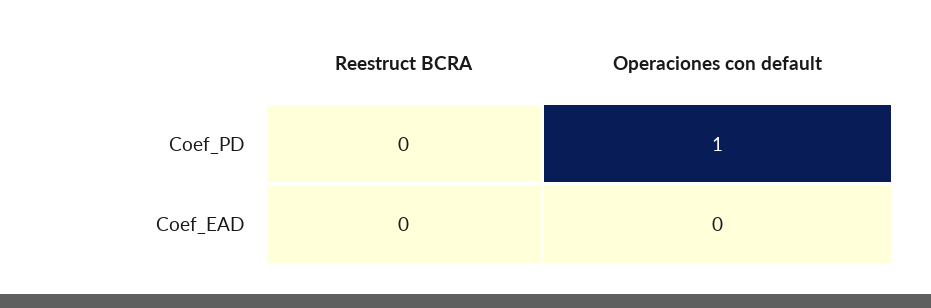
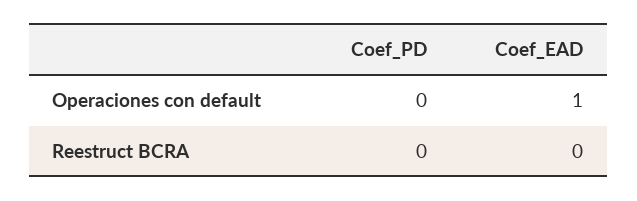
Operaciones con default, Coef_PD: 1 -> 0
Operaciones con default, Coef_EAD: 0 -> 1

